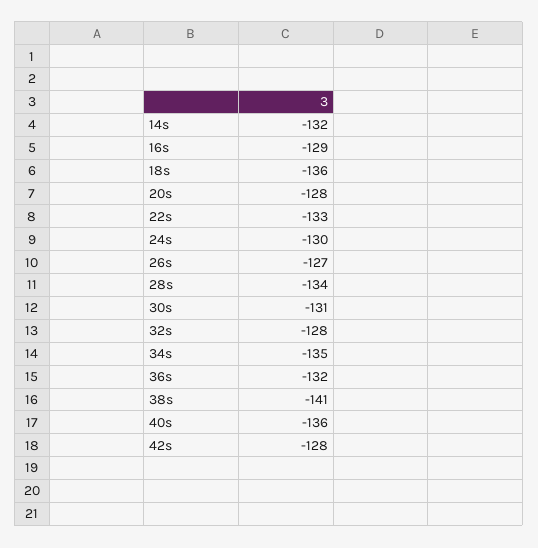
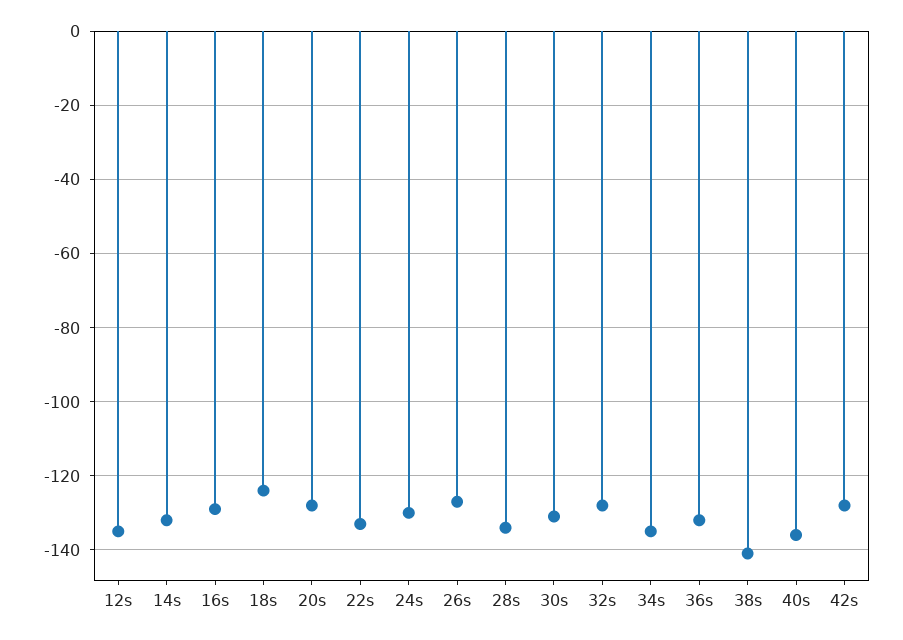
18s: -136 -> -125
12s: none -> -135

